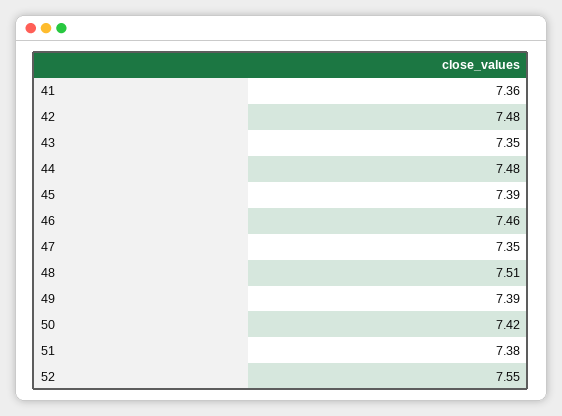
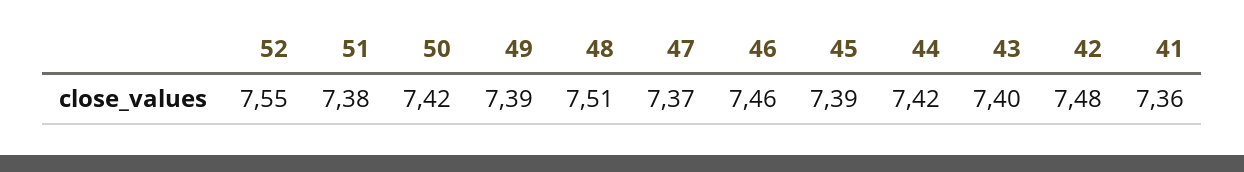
43: 7.35 -> 7.4
44: 7.48 -> 7.42
47: 7.35 -> 7.37

